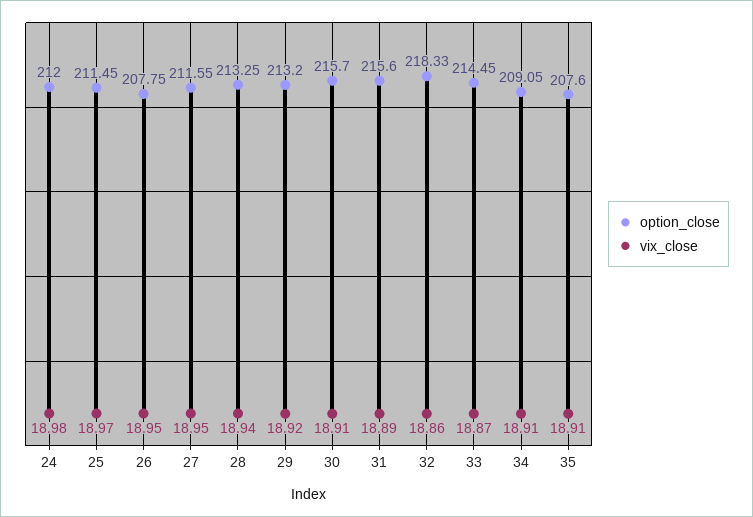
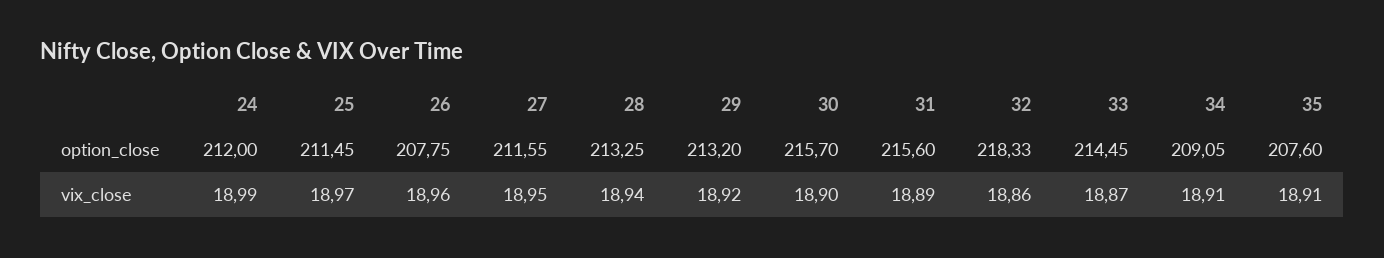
vix_close, 24: 18.98 -> 18.99
vix_close, 26: 18.95 -> 18.96
vix_close, 30: 18.91 -> 18.9

